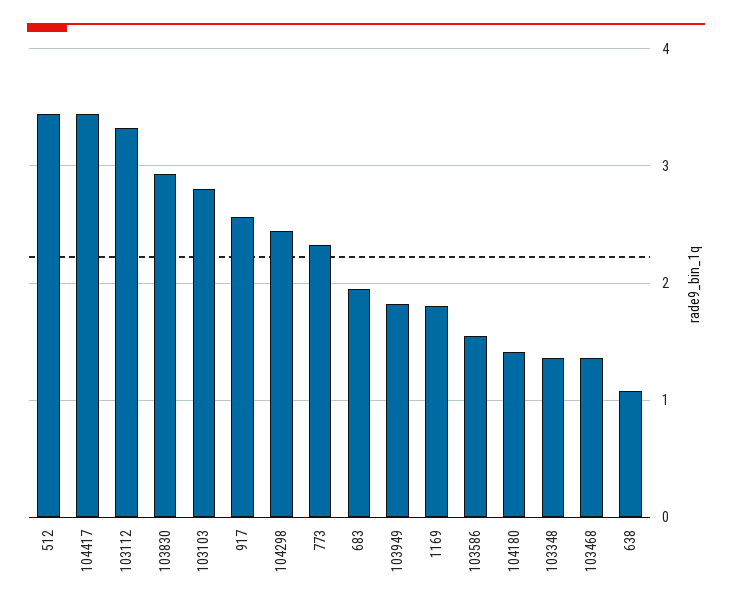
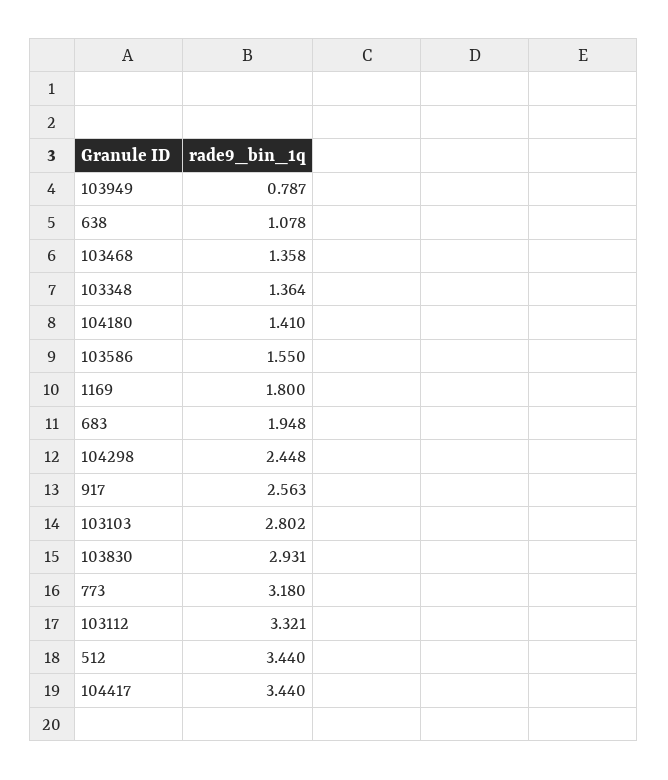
773: 2.3 -> 3.18
103949: 1.8 -> 0.787

